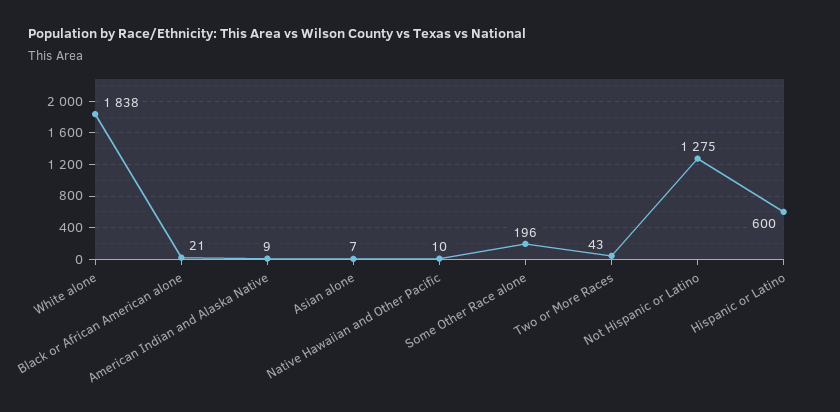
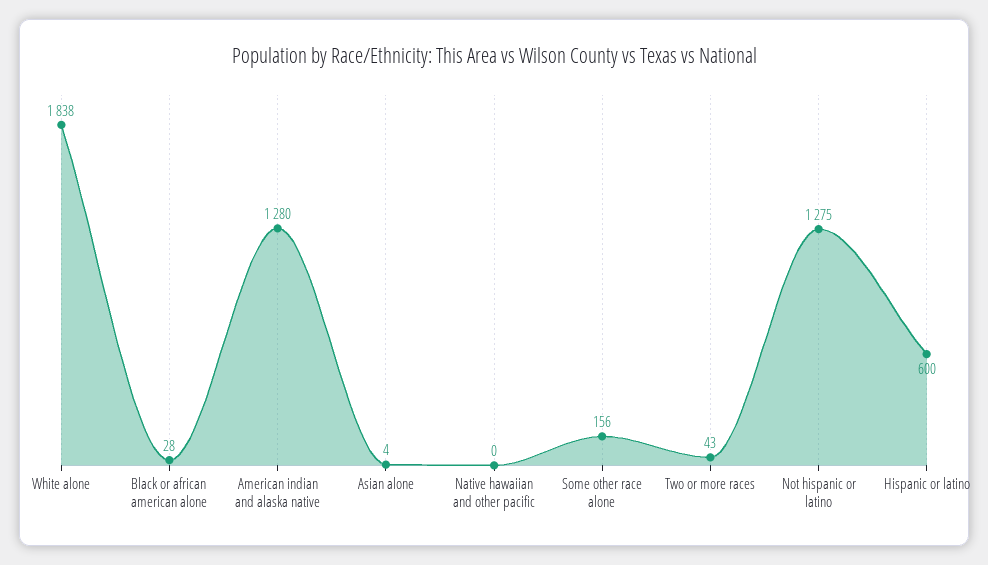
Black or African American alone: 21 -> 28
American Indian and Alaska Native: 9 -> 1280
Asian alone: 7 -> 4
Native Hawaiian and Other Pacific: 10 -> 0
Some Other Race alone: 196 -> 156

